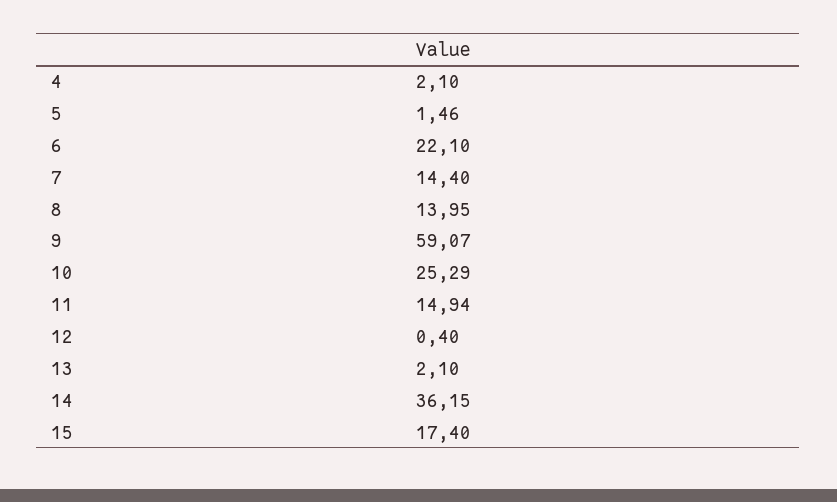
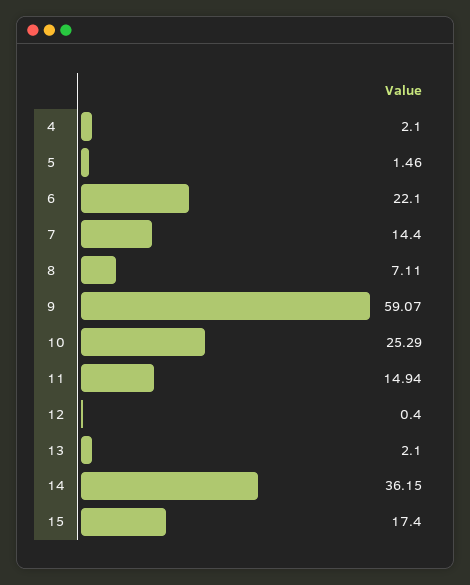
8: 13.95 -> 7.11

